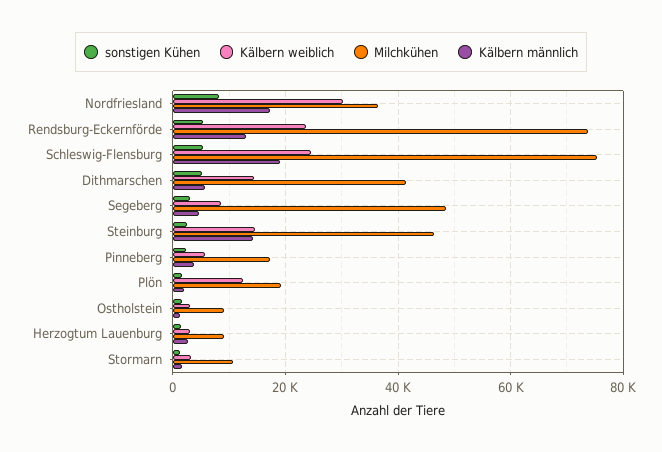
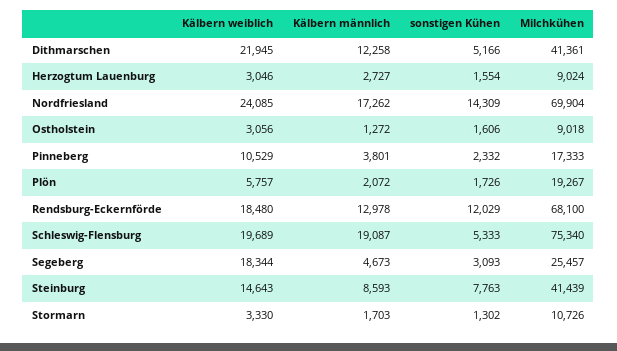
sonstigen Kühen, Nordfriesland: 8000 -> 14309
Kälbern weiblich, Nordfriesland: 30000 -> 24085
Milchkühen, Nordfriesland: 36000 -> 69904
sonstigen Kühen, Rendsburg-Eckernförde: 6000 -> 12029
Kälbern weiblich, Rendsburg-Eckernförde: 24000 -> 18480
Milchkühen, Rendsburg-Eckernförde: 74000 -> 68100
Kälbern weiblich, Schleswig-Flensburg: 24000 -> 19689
Kälbern weiblich, Dithmarschen: 14000 -> 21945
Kälbern männlich, Dithmarschen: 6000 -> 12258
Kälbern weiblich, Segeberg: 8000 -> 18344
Milchkühen, Segeberg: 48000 -> 25457
sonstigen Kühen, Steinburg: 2000 -> 7763
Milchkühen, Steinburg: 46000 -> 41439
Kälbern männlich, Steinburg: 14000 -> 8593
Kälbern weiblich, Pinneberg: 6000 -> 10529
Kälbern weiblich, Plön: 12000 -> 5757

